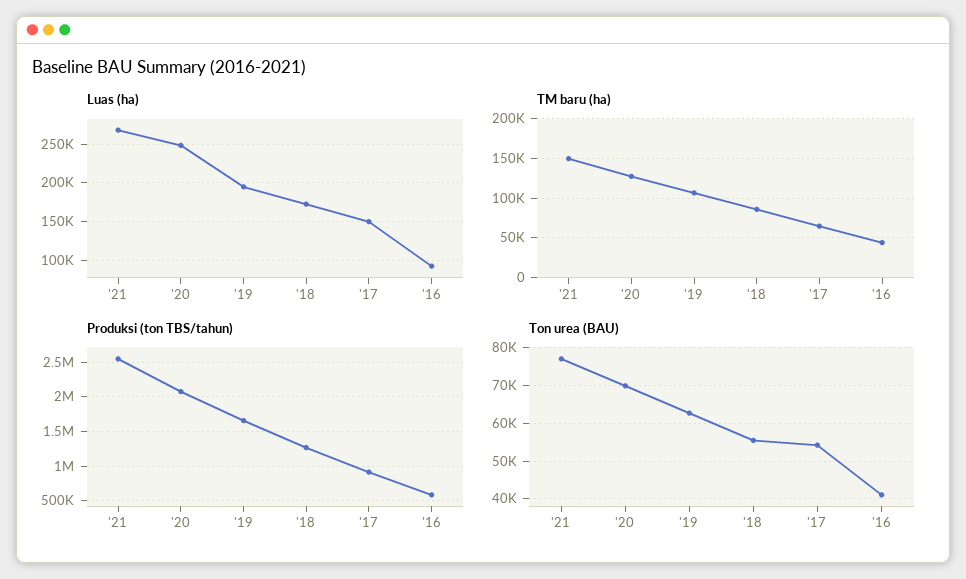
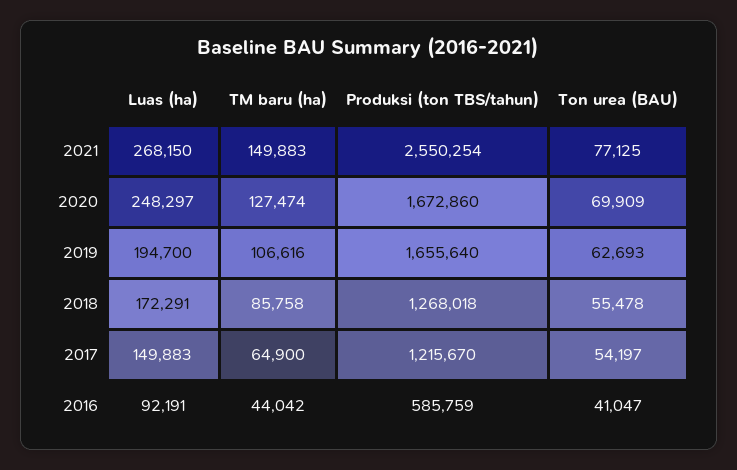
Produksi (ton TBS/tahun), '20: 2100000 -> 1672860
Produksi (ton TBS/tahun), '17: 900000 -> 1215670

